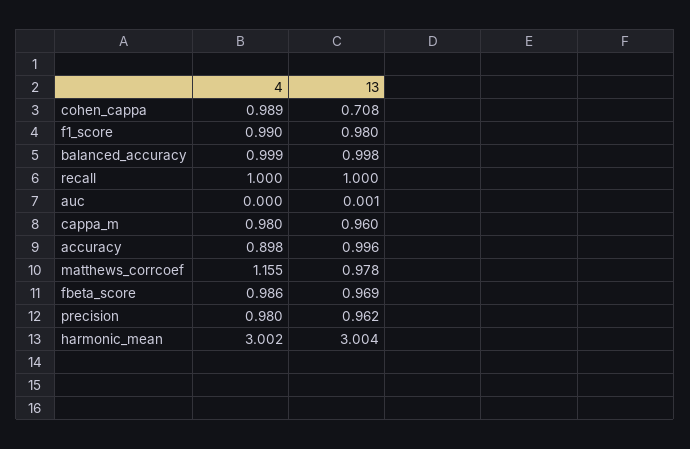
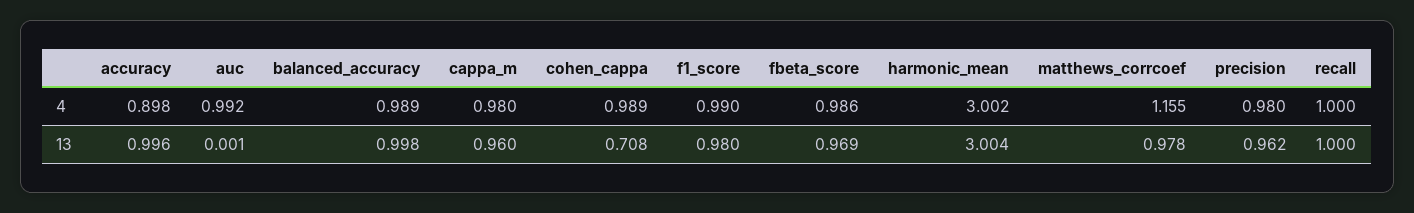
4, balanced_accuracy: 0.999 -> 0.989
4, auc: 0 -> 0.992

